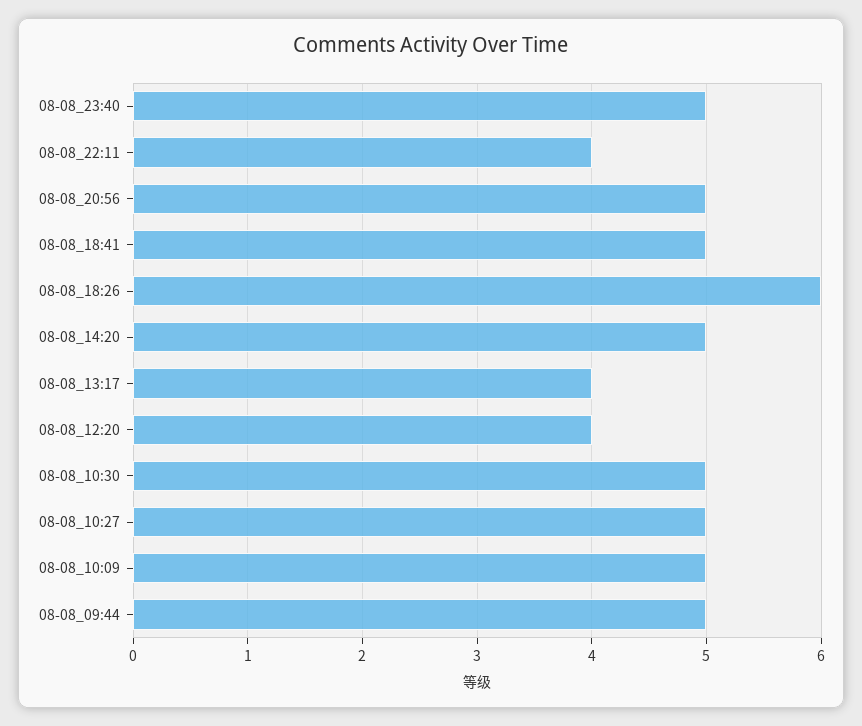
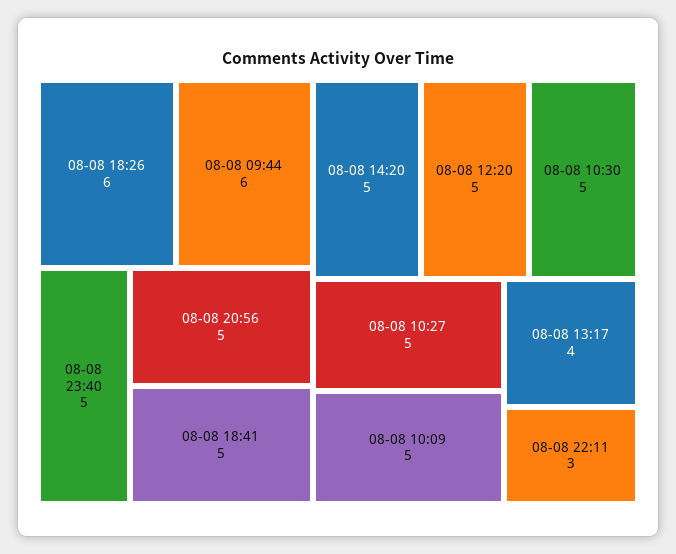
08-08_22:11: 4 -> 3
08-08_12:20: 4 -> 5
08-08_09:44: 5 -> 6

